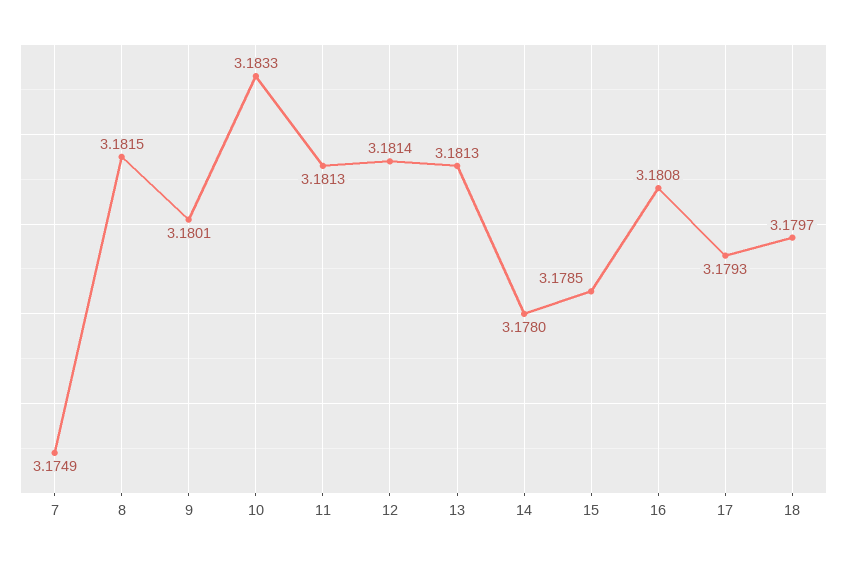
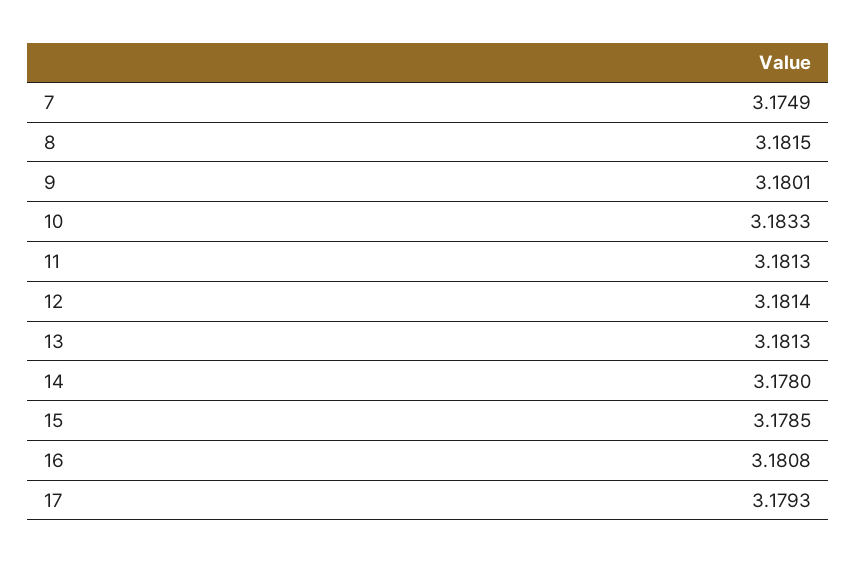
18: 3.1797 -> none

